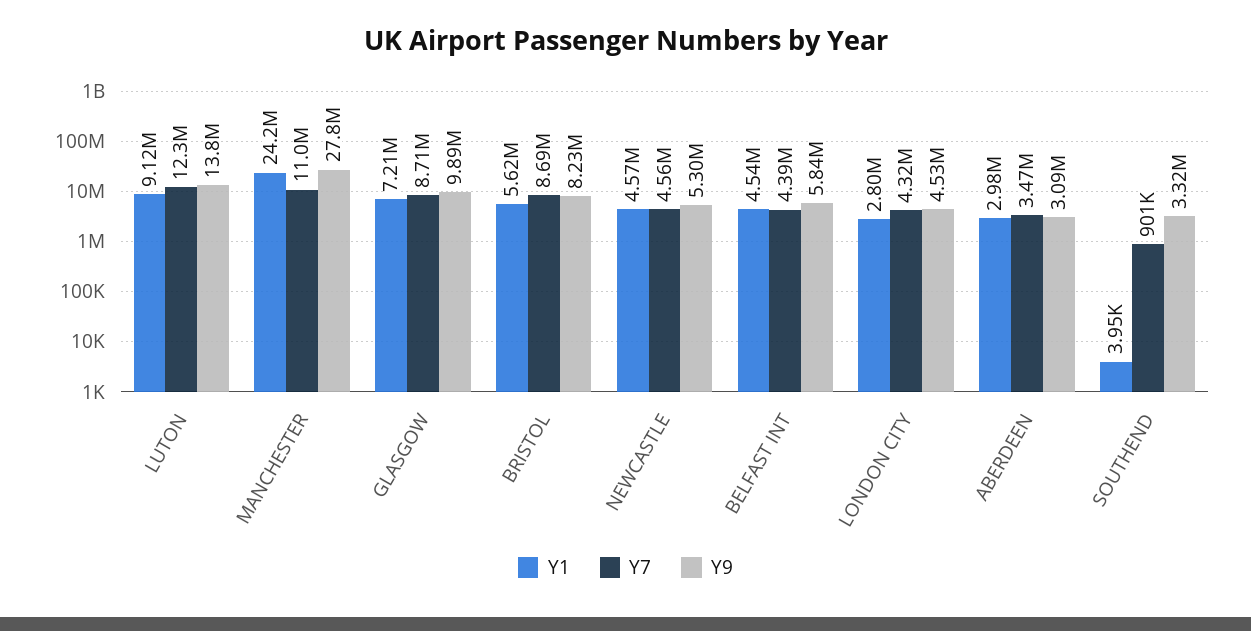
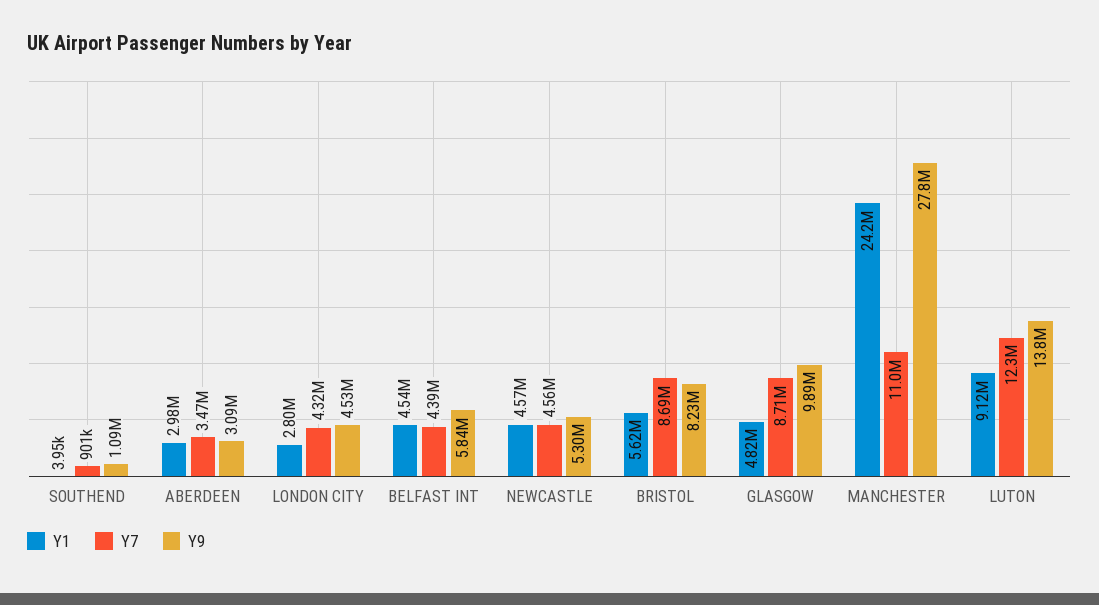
Y1, GLASGOW: 7210000 -> 4820000
Y9, SOUTHEND: 3320000 -> 1090000

